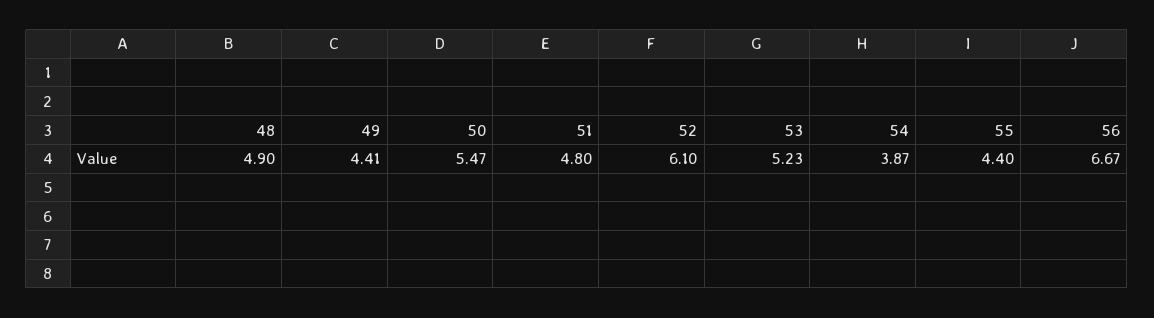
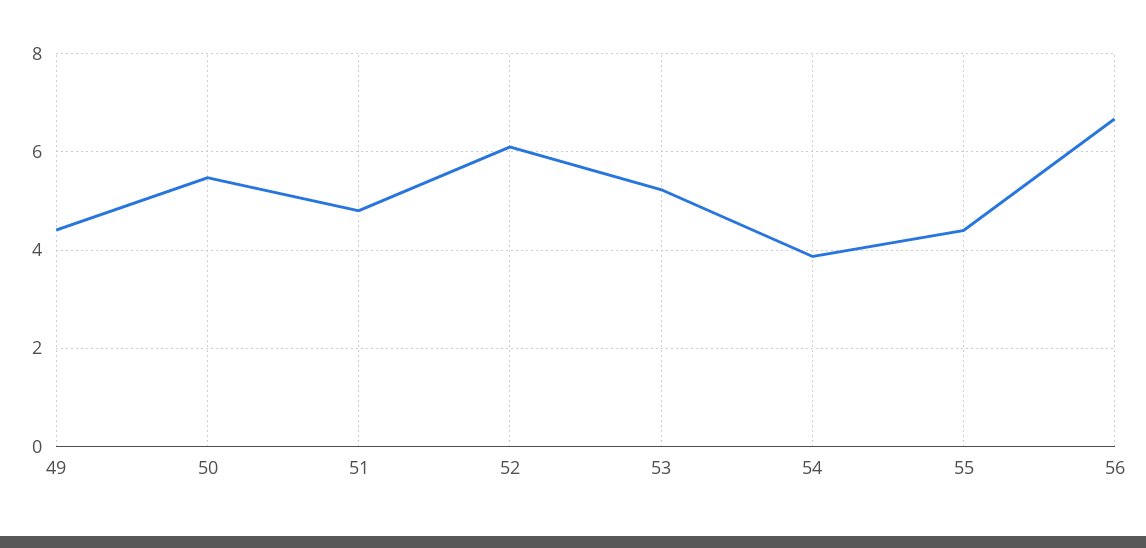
48: 4.9 -> none

